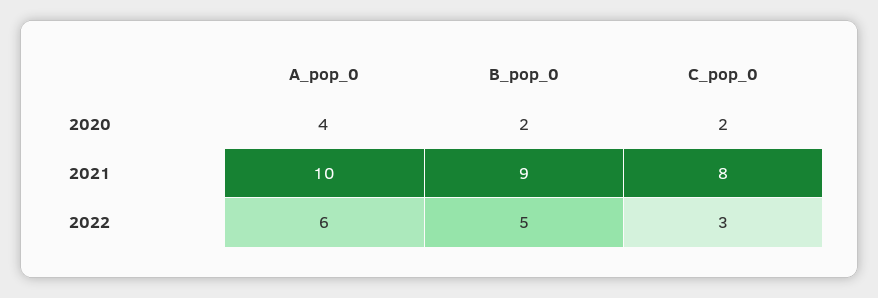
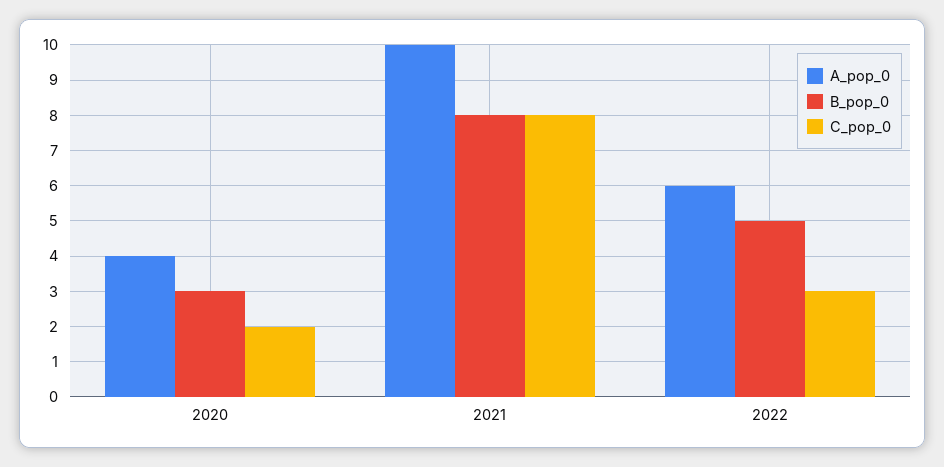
B_pop_0, 2020: 2 -> 3
B_pop_0, 2021: 9 -> 8

